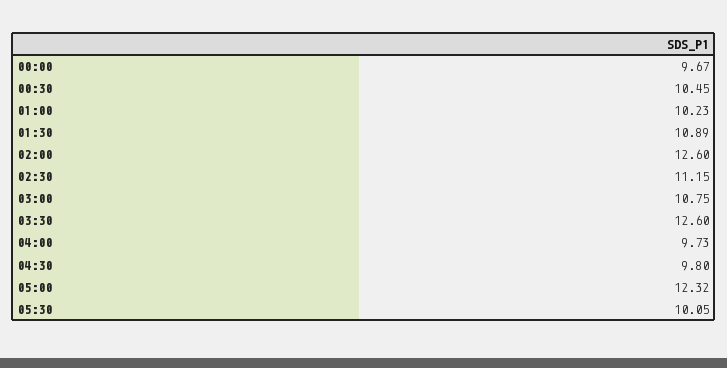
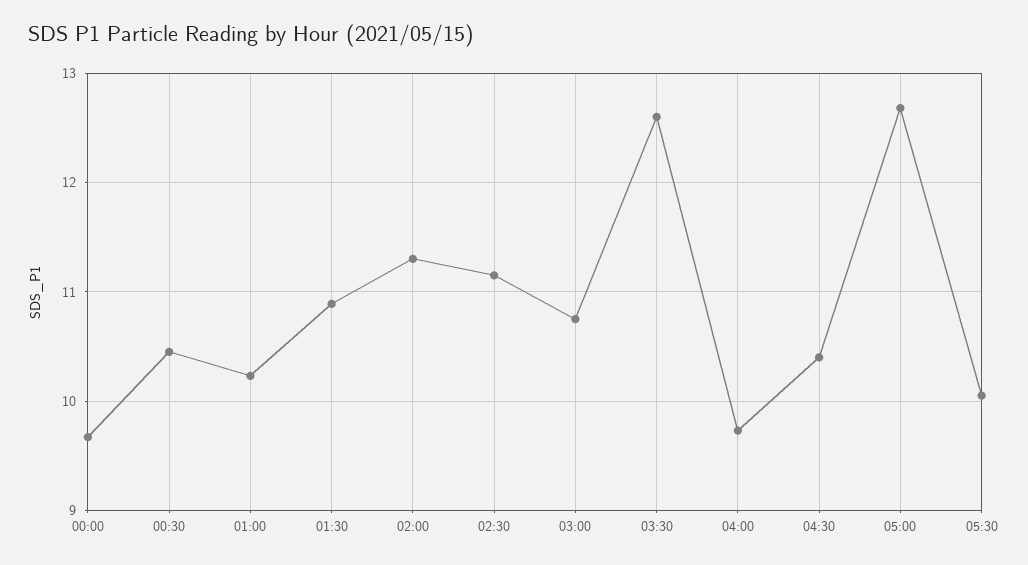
02:00: 12.6 -> 11.3
04:30: 9.8 -> 10.4
05:00: 12.32 -> 12.7

